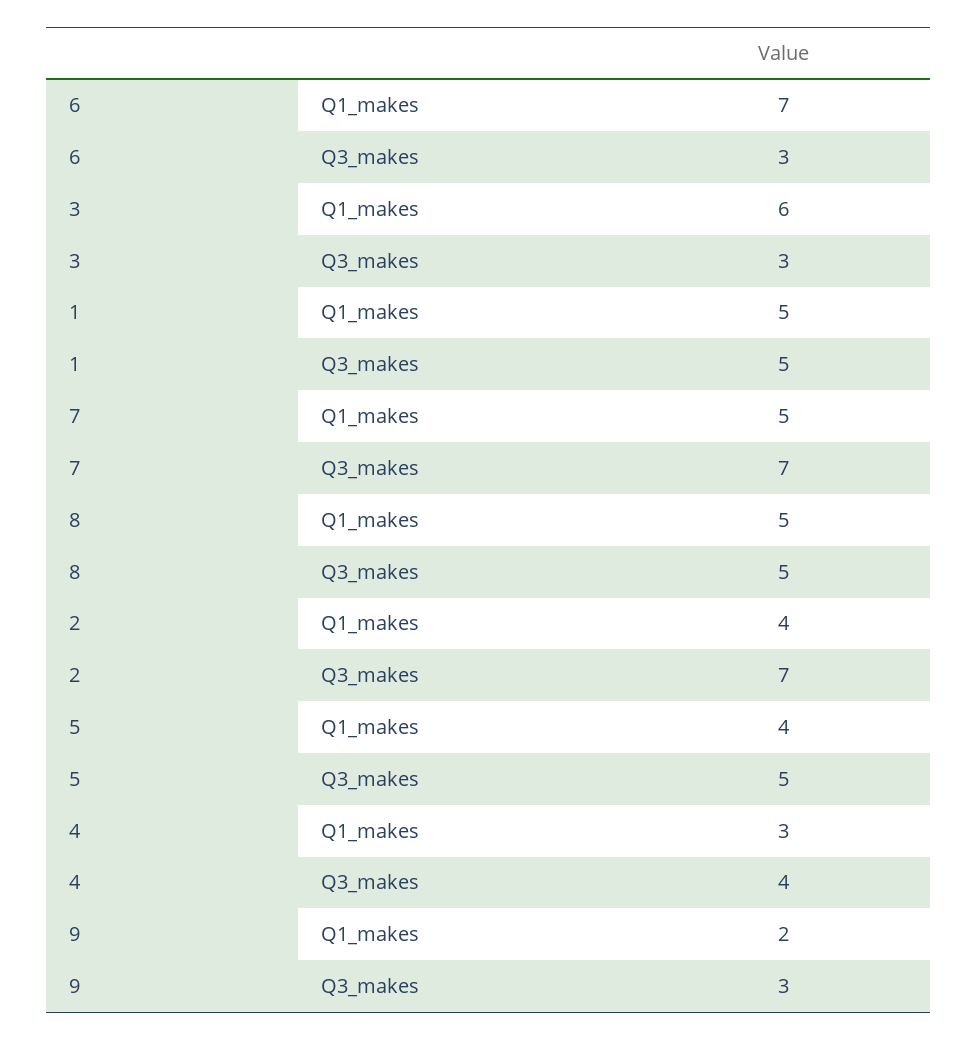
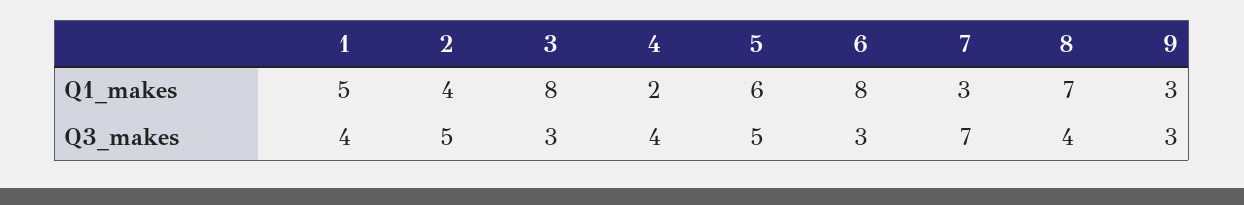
6, Q1_makes: 7 -> 8
3, Q1_makes: 6 -> 8
1, Q3_makes: 5 -> 4
7, Q1_makes: 5 -> 3
8, Q1_makes: 5 -> 7
8, Q3_makes: 5 -> 4
2, Q3_makes: 7 -> 5
5, Q1_makes: 4 -> 6
4, Q1_makes: 3 -> 2
9, Q1_makes: 2 -> 3

